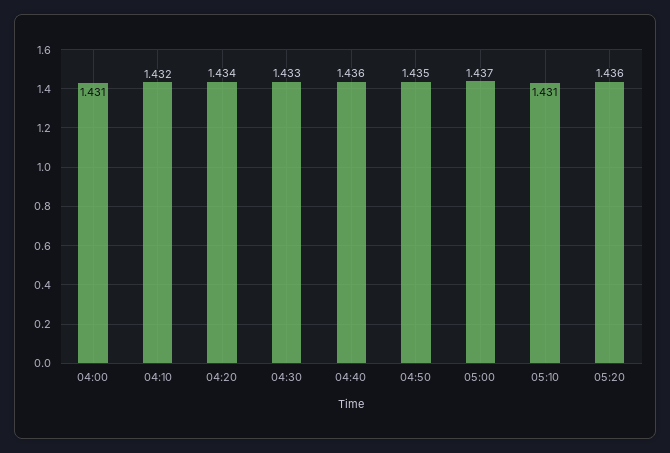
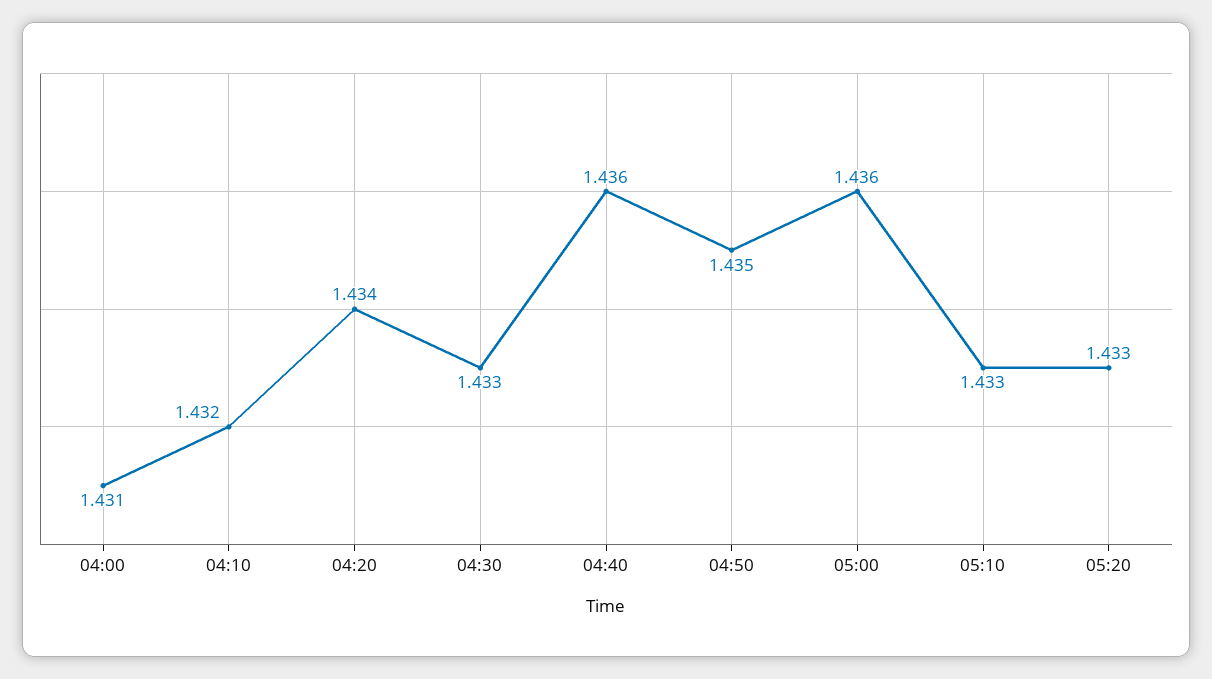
05:00: 1.437 -> 1.436
05:10: 1.431 -> 1.433
05:20: 1.436 -> 1.433

